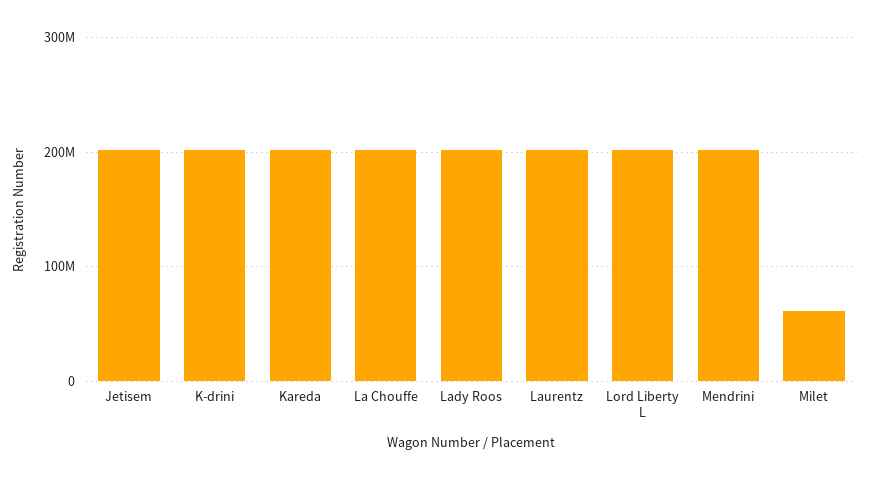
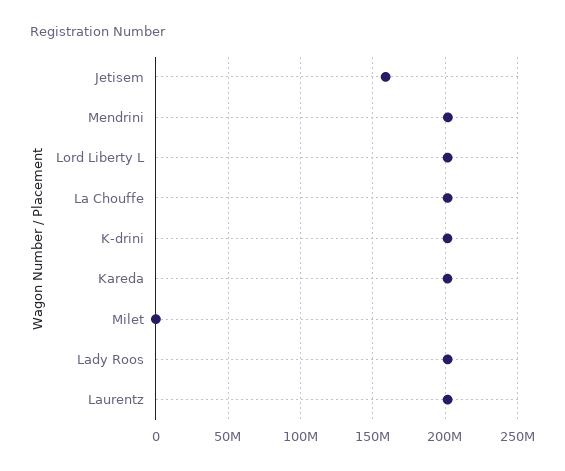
Jetisem: 200000000 -> 160000000
Milet: 60000000 -> 0

